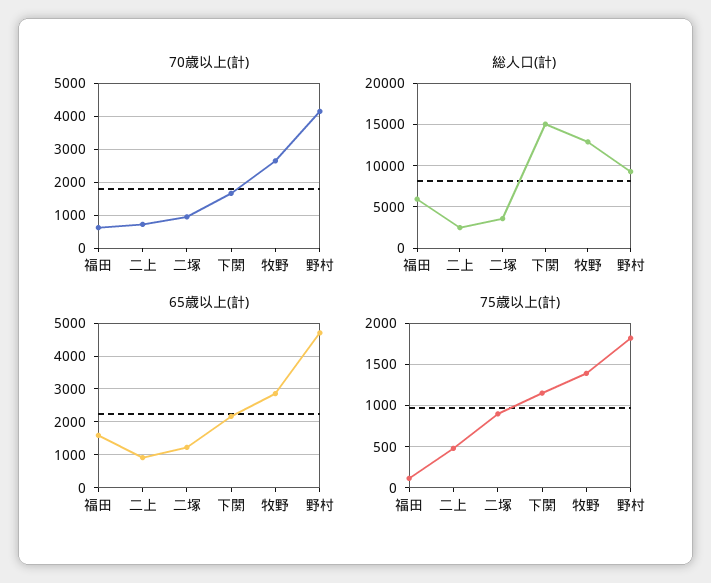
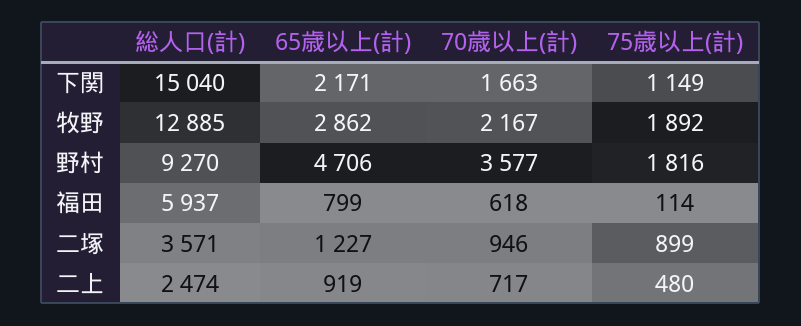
70歳以上(計), 牧野: 2600 -> 2167
70歳以上(計), 野村: 4200 -> 3577
65歳以上(計), 福田: 1600 -> 799
75歳以上(計), 牧野: 1400 -> 1892

